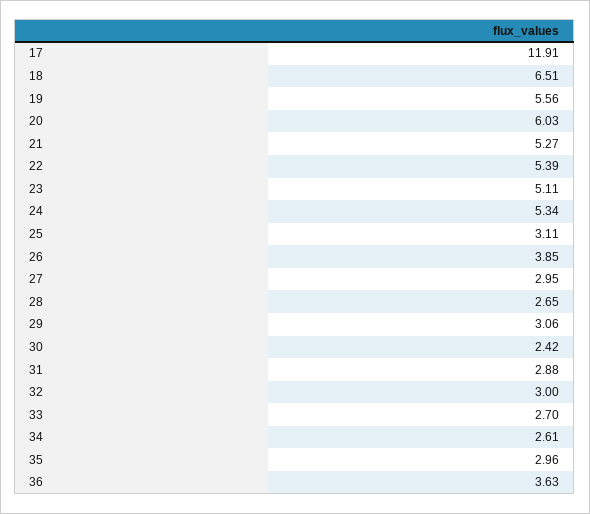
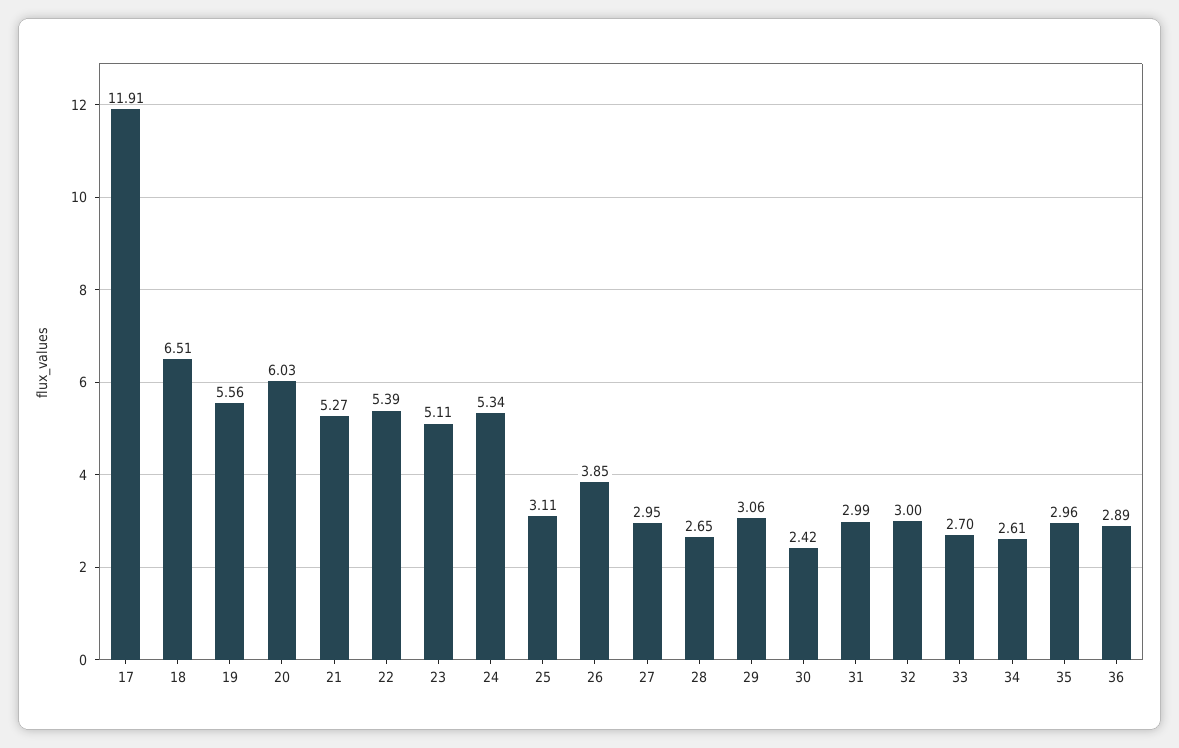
31: 2.88 -> 2.99
36: 3.63 -> 2.89

